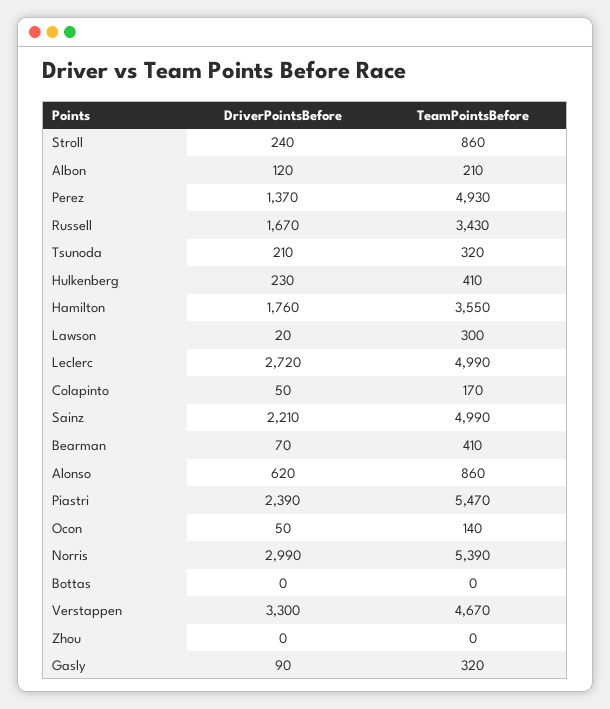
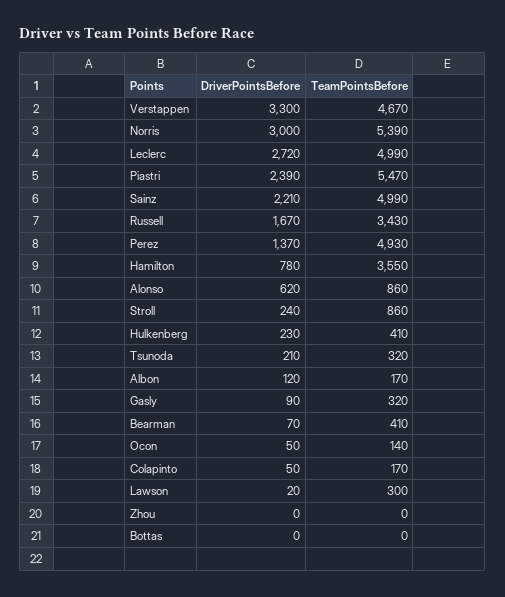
TeamPointsBefore, Albon: 210 -> 170
DriverPointsBefore, Hamilton: 1760 -> 780
DriverPointsBefore, Norris: 2990 -> 3000

